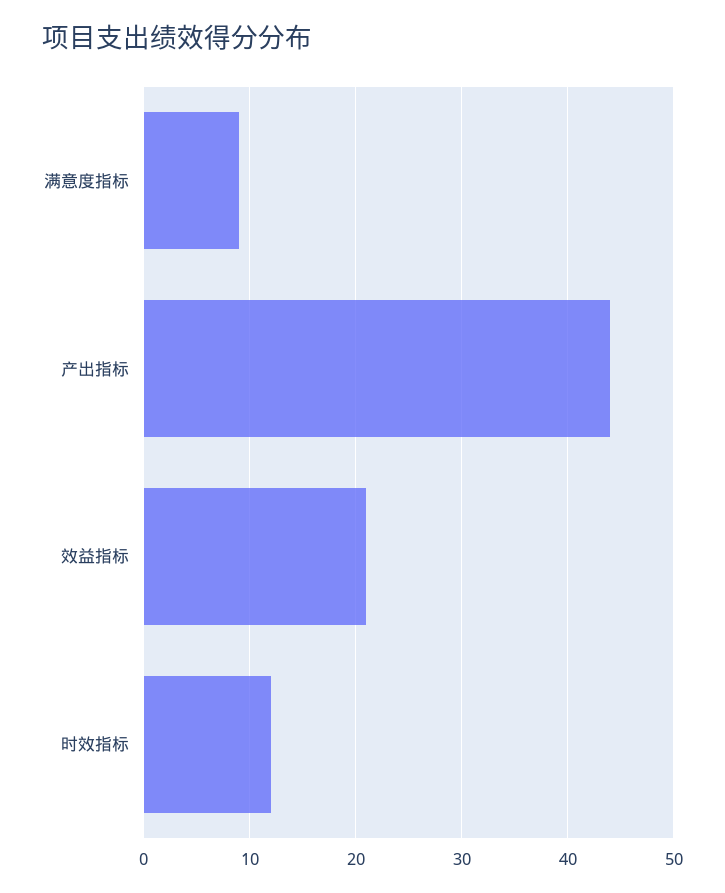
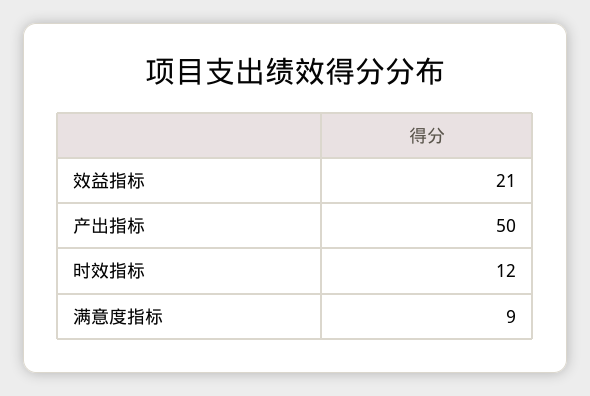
产出指标: 44 -> 50

